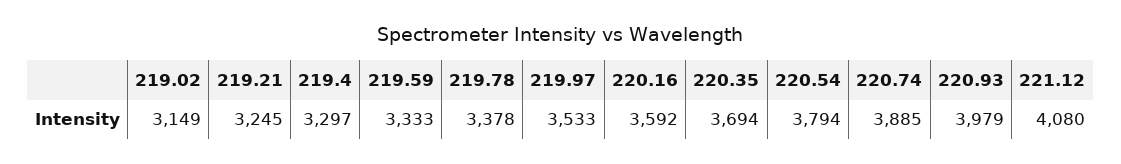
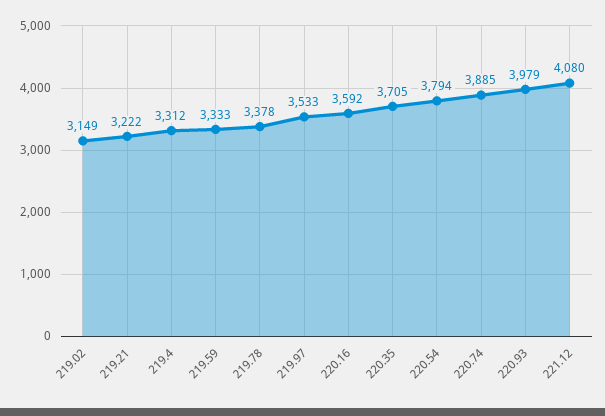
219.21: 3245 -> 3222
219.4: 3297 -> 3312
220.35: 3694 -> 3705

